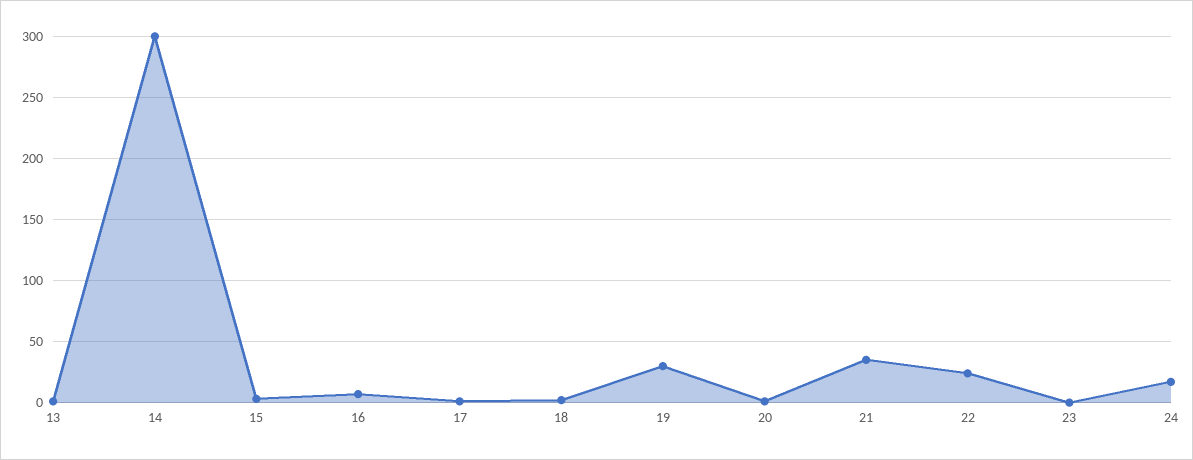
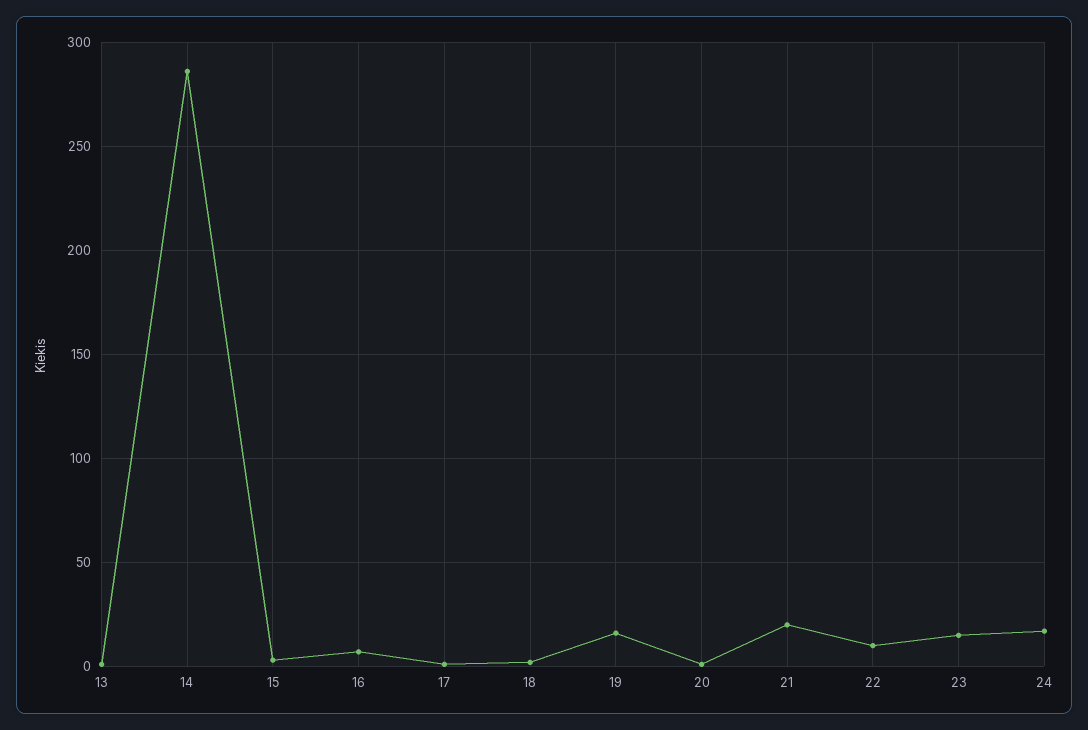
14: 300 -> 285
19: 30 -> 15
21: 35 -> 20
22: 25 -> 10
23: 0 -> 15

